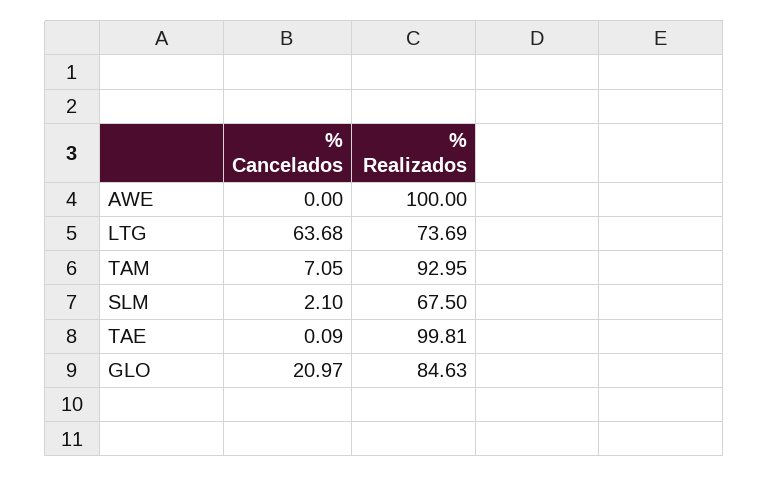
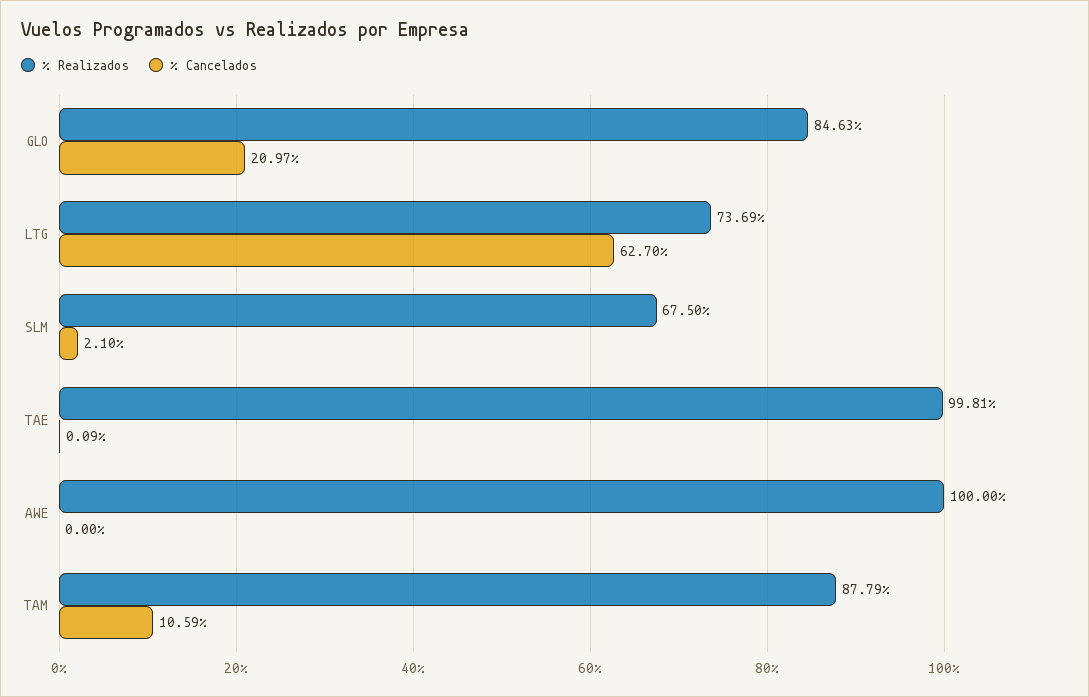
% Cancelados, LTG: 63.68 -> 62.7
% Cancelados, TAM: 7.05 -> 10.59
% Realizados, TAM: 92.95 -> 87.79

